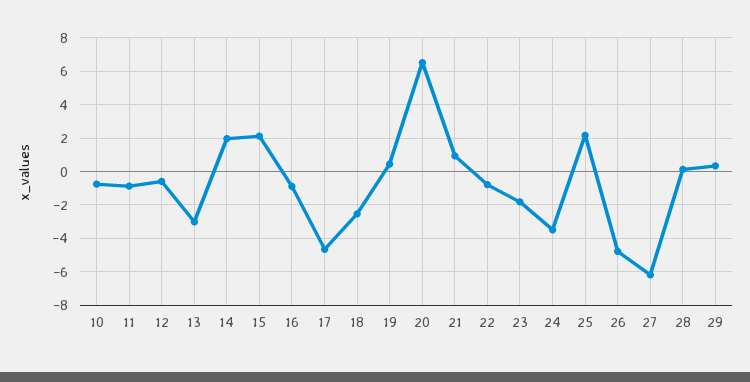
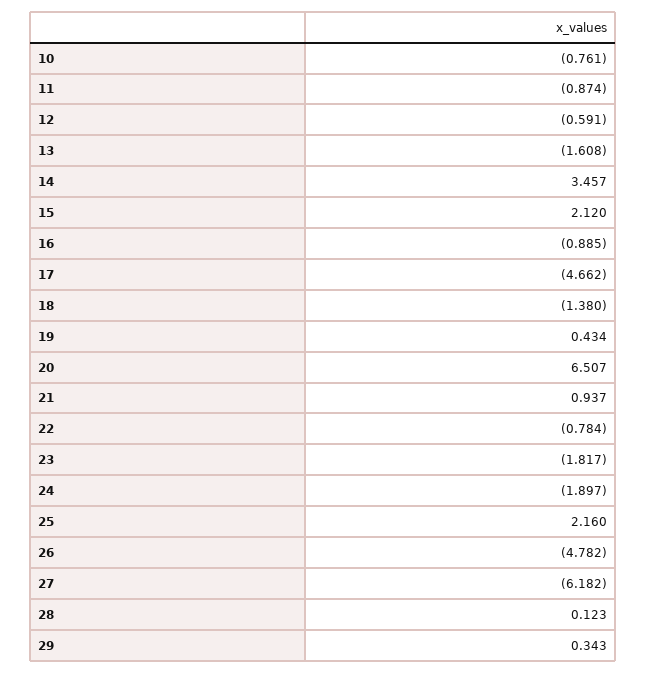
13: -3 -> -1.608
14: 2 -> 3.457
18: -2.5 -> -1.38
24: -3.5 -> -1.897

